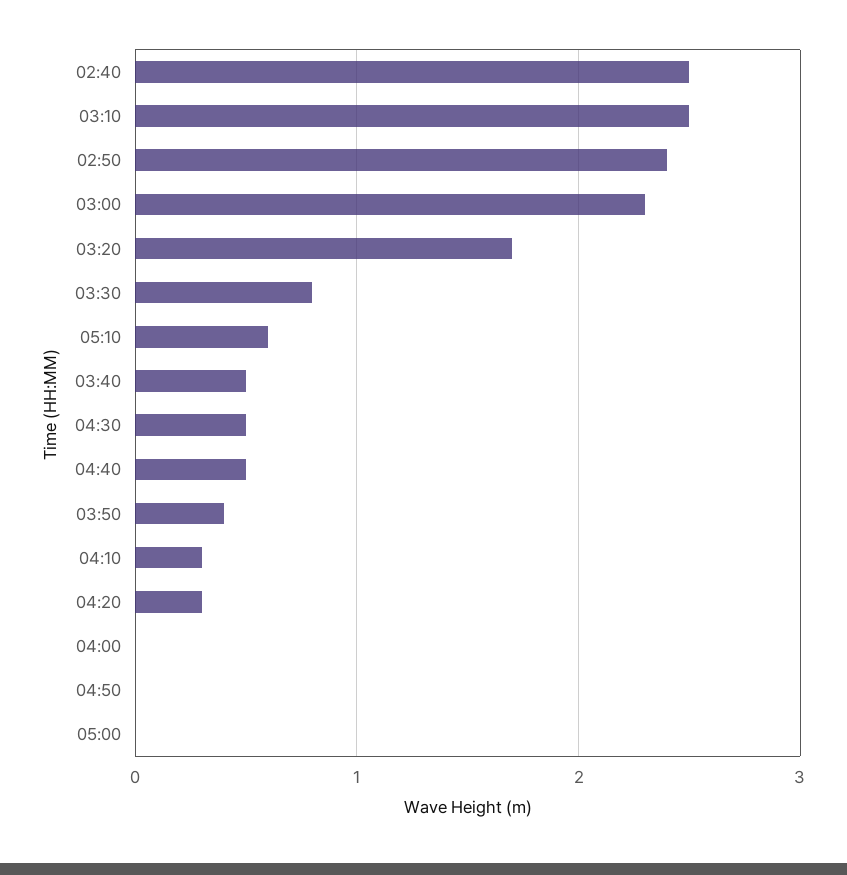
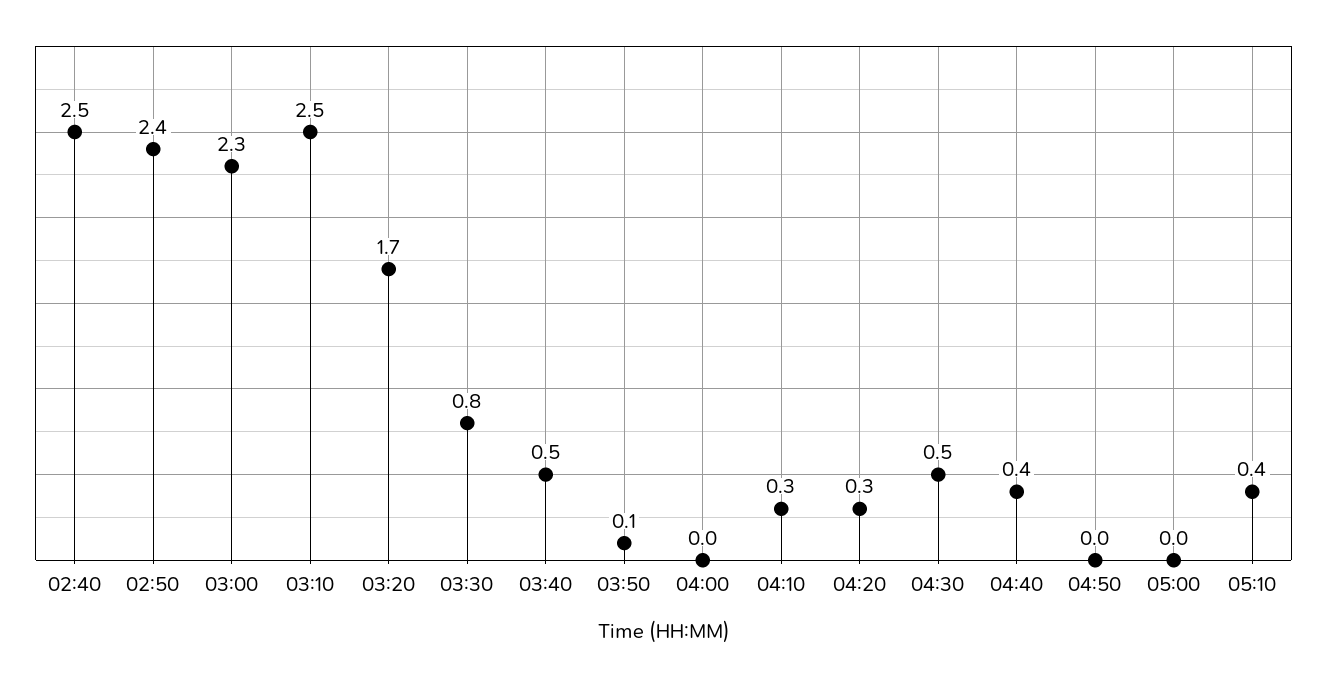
05:10: 0.6 -> 0.4
04:40: 0.5 -> 0.4
03:50: 0.4 -> 0.1

